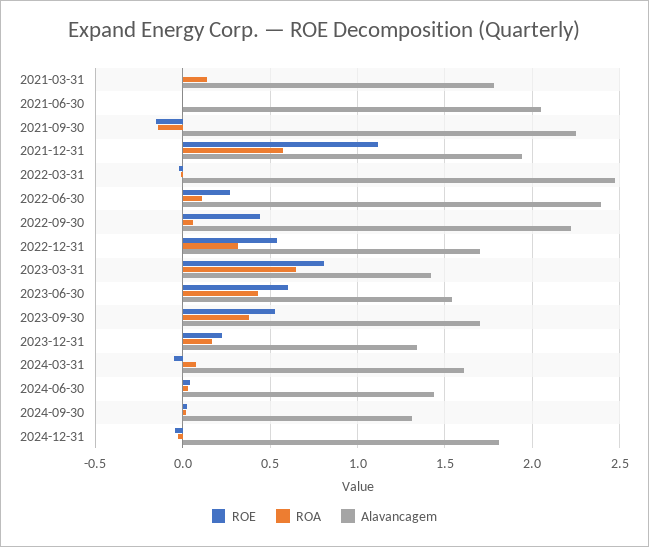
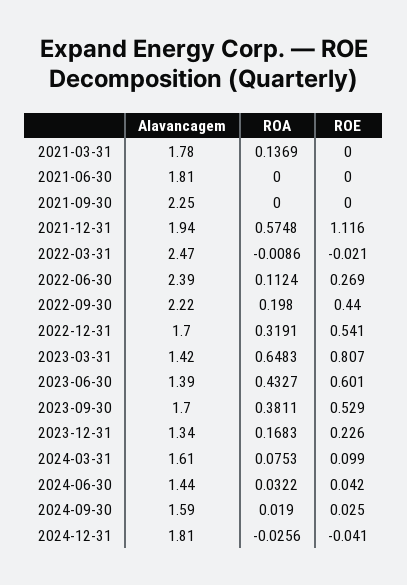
Alavancagem, 2021-06-30: 2.05 -> 1.81
ROE, 2021-09-30: -0.15 -> 0
ROA, 2021-09-30: -0.15 -> 0
ROA, 2022-09-30: 0.05 -> 0.198
Alavancagem, 2023-06-30: 1.55 -> 1.39
ROE, 2024-03-31: -0.05 -> 0.099
Alavancagem, 2024-09-30: 1.3 -> 1.59

